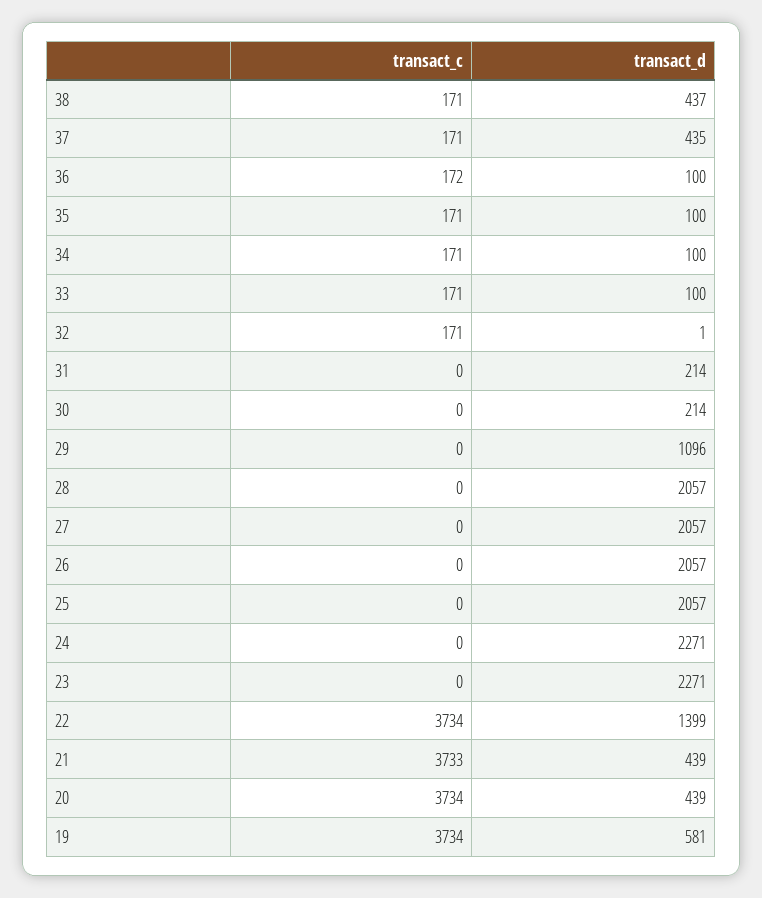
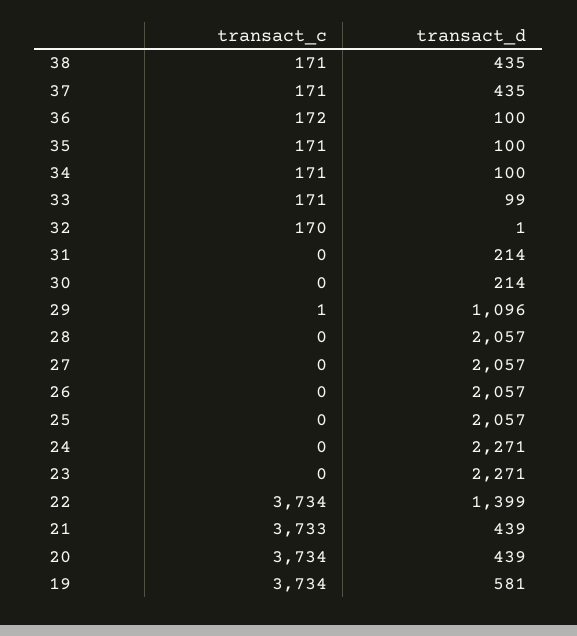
transact_d, 38: 437 -> 435
transact_d, 33: 100 -> 99
transact_c, 32: 171 -> 170
transact_c, 29: 0 -> 1

